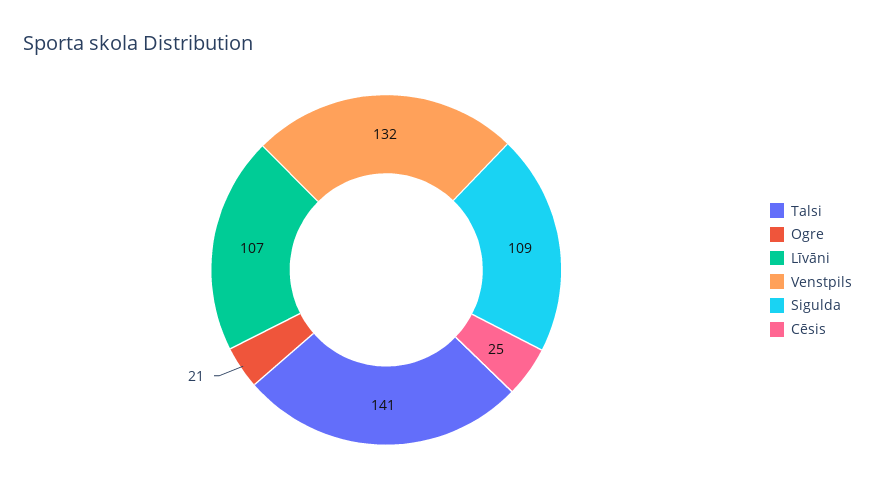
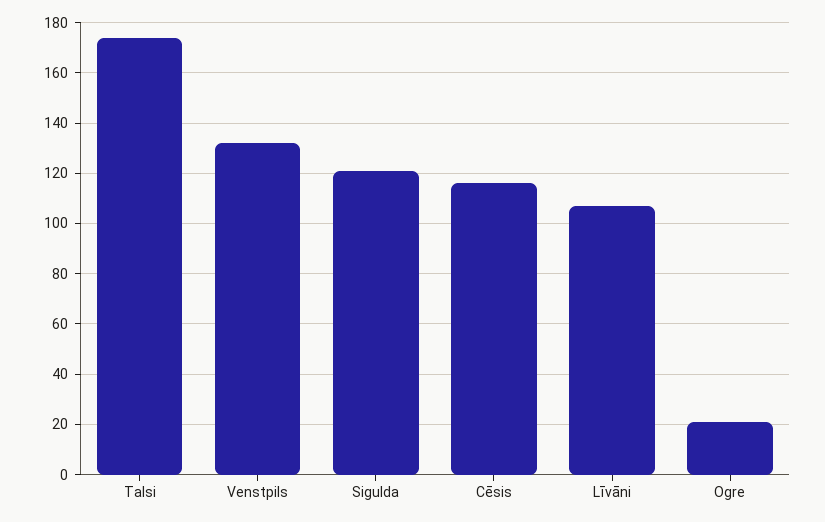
Talsi: 141 -> 175
Sigulda: 109 -> 120
Cēsis: 25 -> 115

